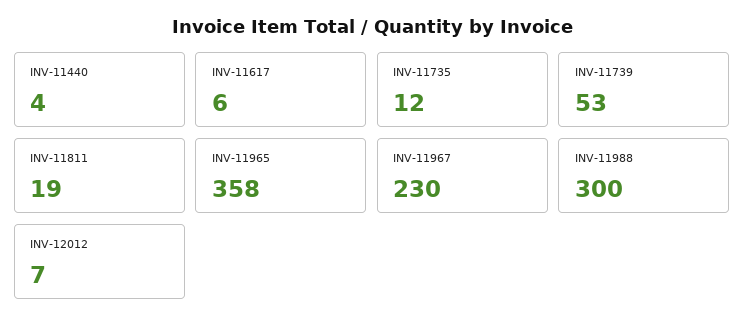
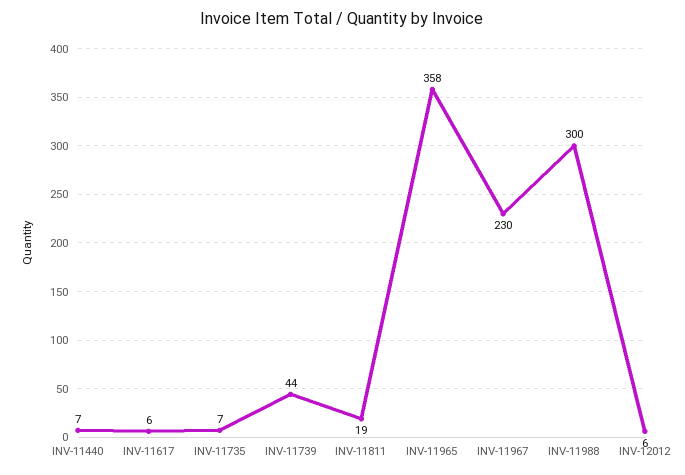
INV-11440: 4 -> 7
INV-11735: 12 -> 7
INV-11739: 53 -> 44
INV-12012: 7 -> 6

